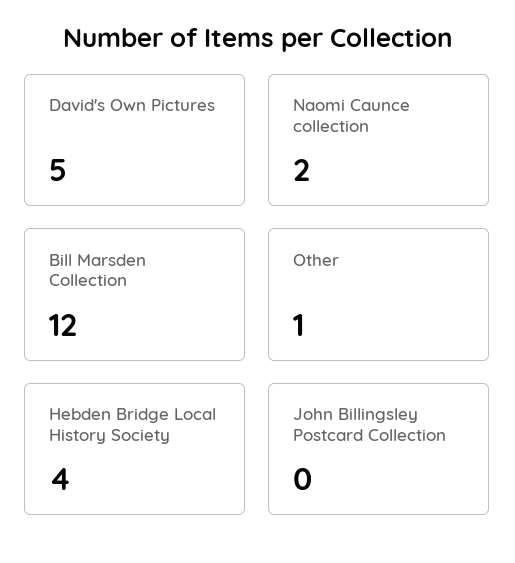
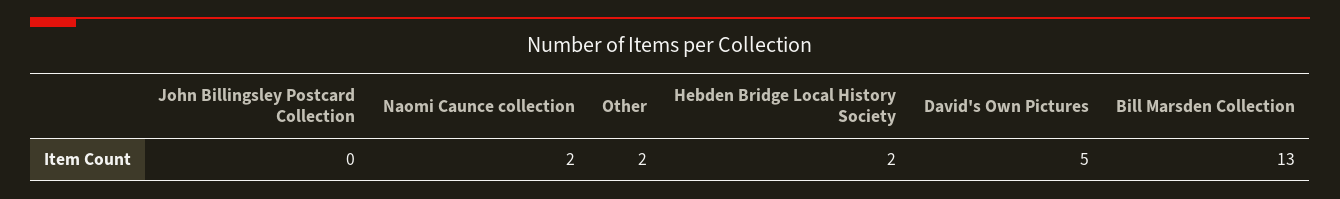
Bill Marsden Collection: 12 -> 13
Other: 1 -> 2
Hebden Bridge Local History Society: 4 -> 2

